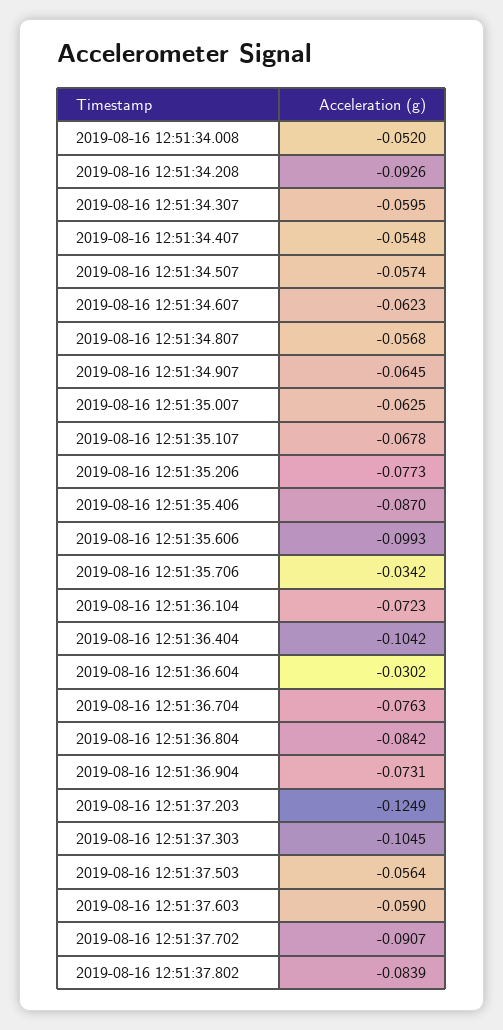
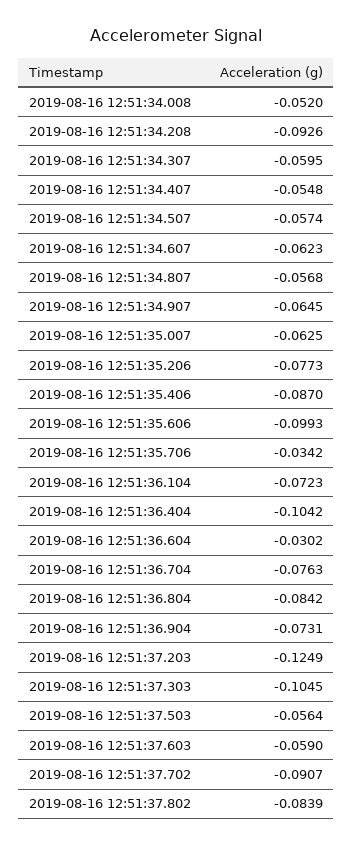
2019-08-16 12:51:35.107: -0.0678 -> none

